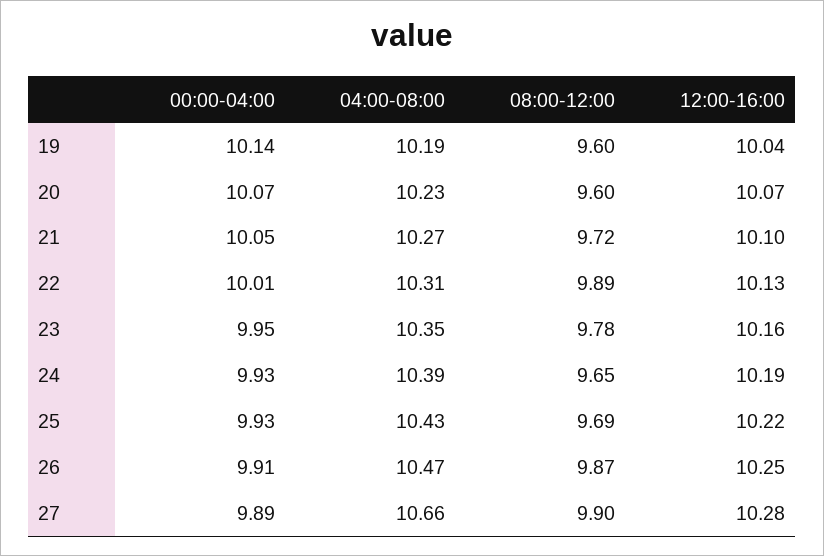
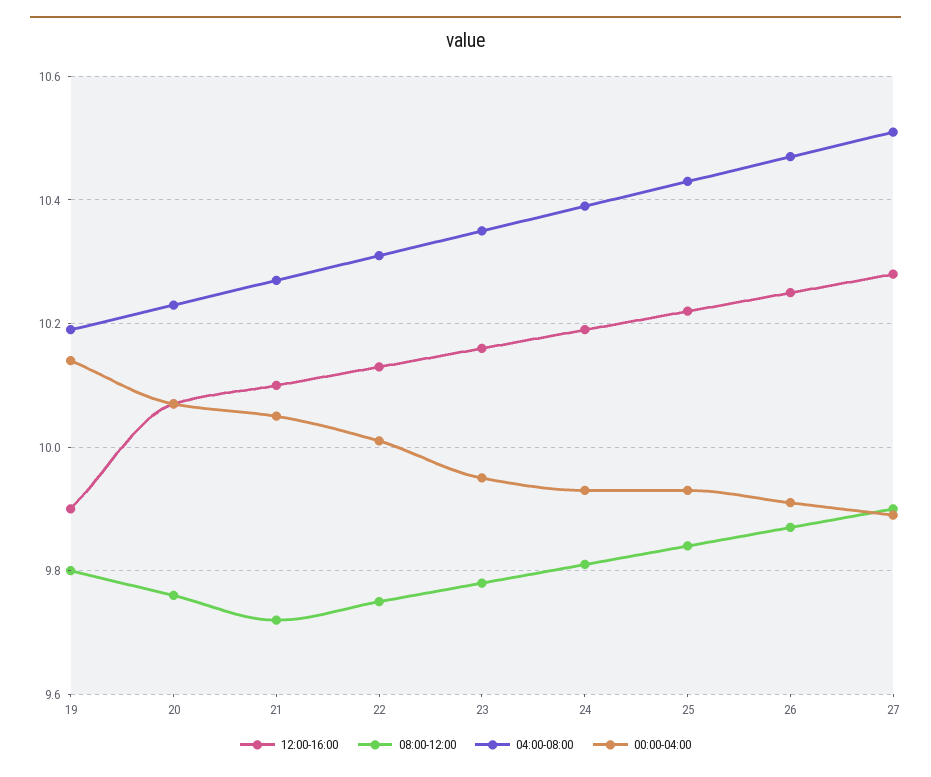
08:00-12:00, 19: 9.6 -> 9.8
12:00-16:00, 19: 10.04 -> 9.9
08:00-12:00, 20: 9.6 -> 9.75
08:00-12:00, 22: 9.89 -> 9.75
08:00-12:00, 24: 9.65 -> 9.8
08:00-12:00, 25: 9.69 -> 9.85
04:00-08:00, 27: 10.66 -> 10.5

